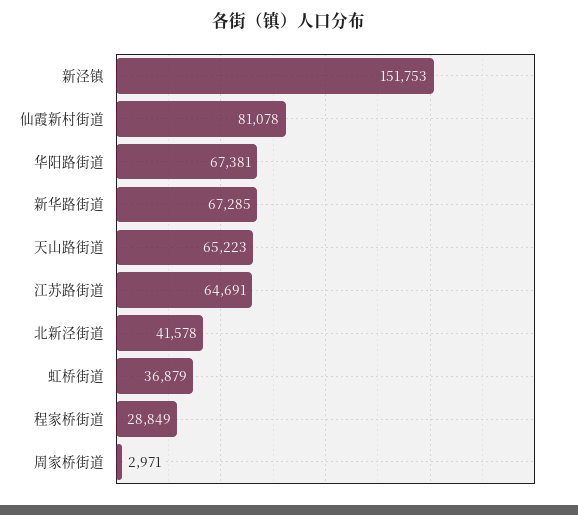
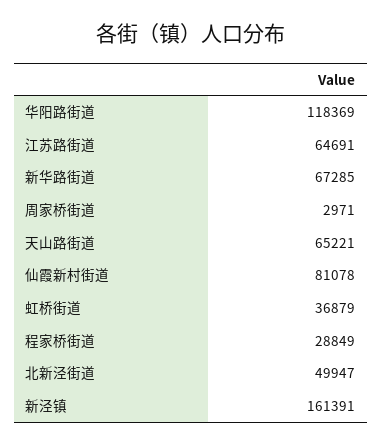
新泾镇: 151753 -> 161391
华阳路街道: 67381 -> 118369
天山路街道: 65223 -> 65221
北新泾街道: 41578 -> 49947

